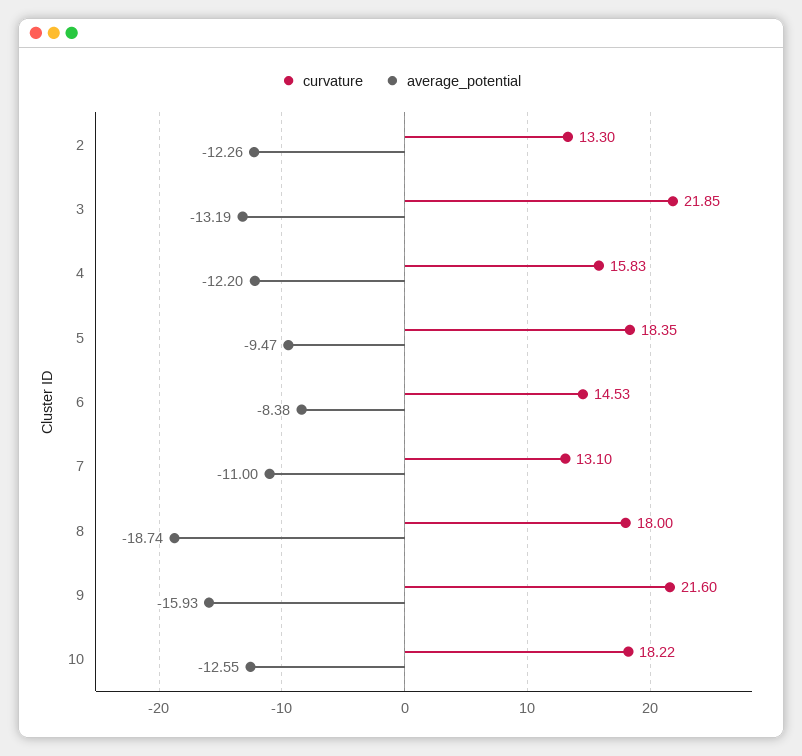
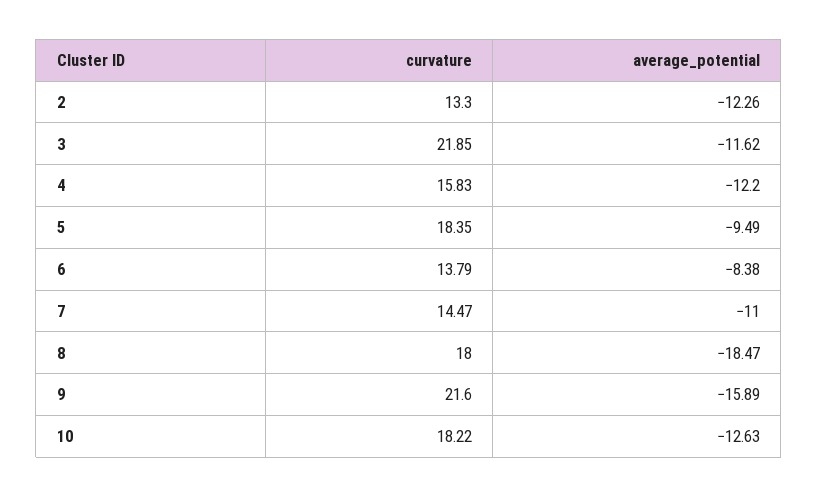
average_potential, 3: -13.19 -> -11.62
average_potential, 5: -9.47 -> -9.49
curvature, 6: 14.53 -> 13.79
curvature, 7: 13.1 -> 14.47
average_potential, 8: -18.74 -> -18.47
average_potential, 9: -15.93 -> -15.89
average_potential, 10: -12.55 -> -12.63

